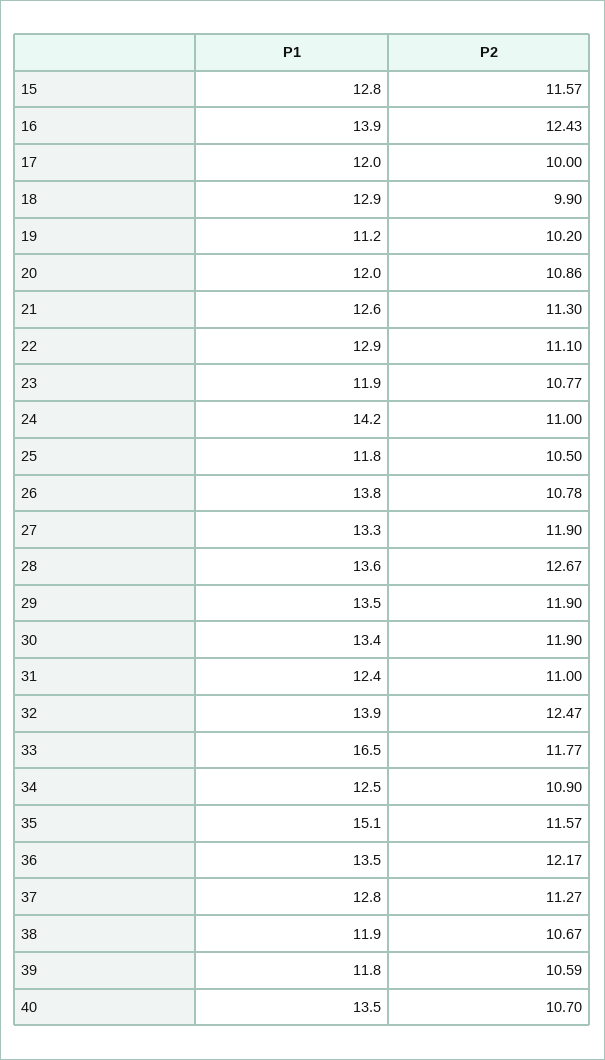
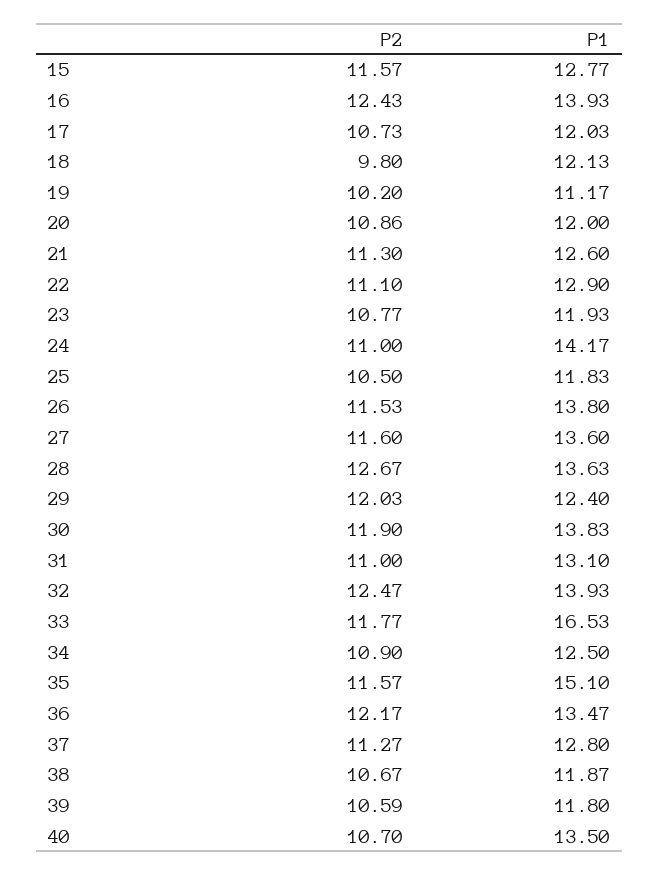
P2, 17: 10 -> 10.73
P1, 18: 12.9 -> 12.13
P2, 18: 9.9 -> 9.8
P2, 26: 10.78 -> 11.53
P1, 27: 13.3 -> 13.6
P2, 27: 11.9 -> 11.6
P1, 29: 13.5 -> 12.4
P2, 29: 11.9 -> 12.03
P1, 30: 13.4 -> 13.83
P1, 31: 12.4 -> 13.1

